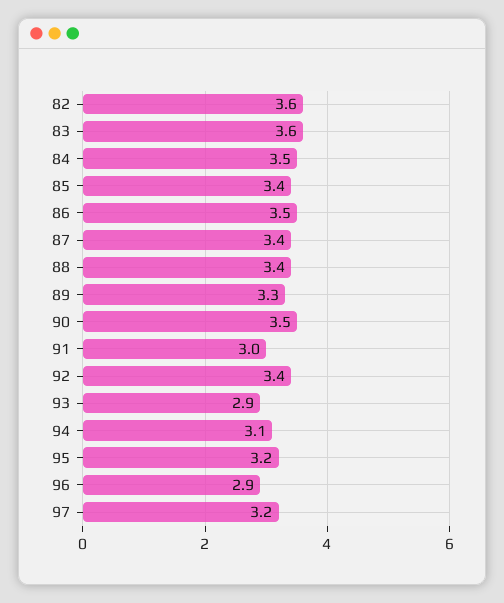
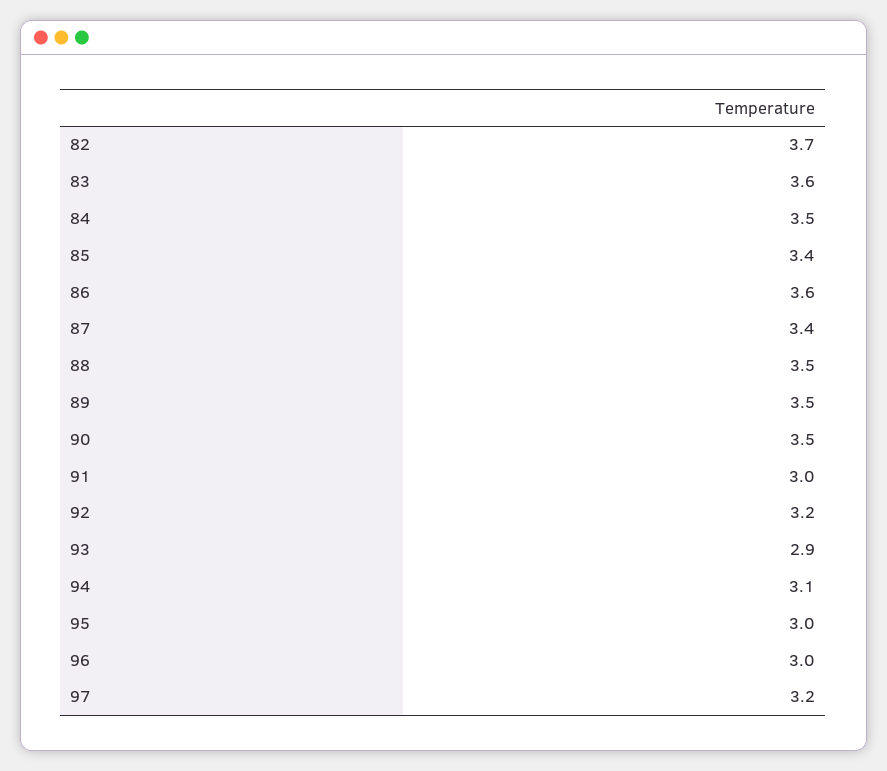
82: 3.6 -> 3.7
86: 3.5 -> 3.6
88: 3.4 -> 3.5
89: 3.3 -> 3.5
92: 3.4 -> 3.2
95: 3.2 -> 3
96: 2.9 -> 3

